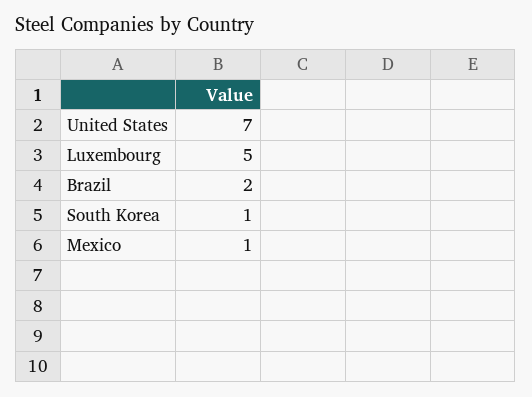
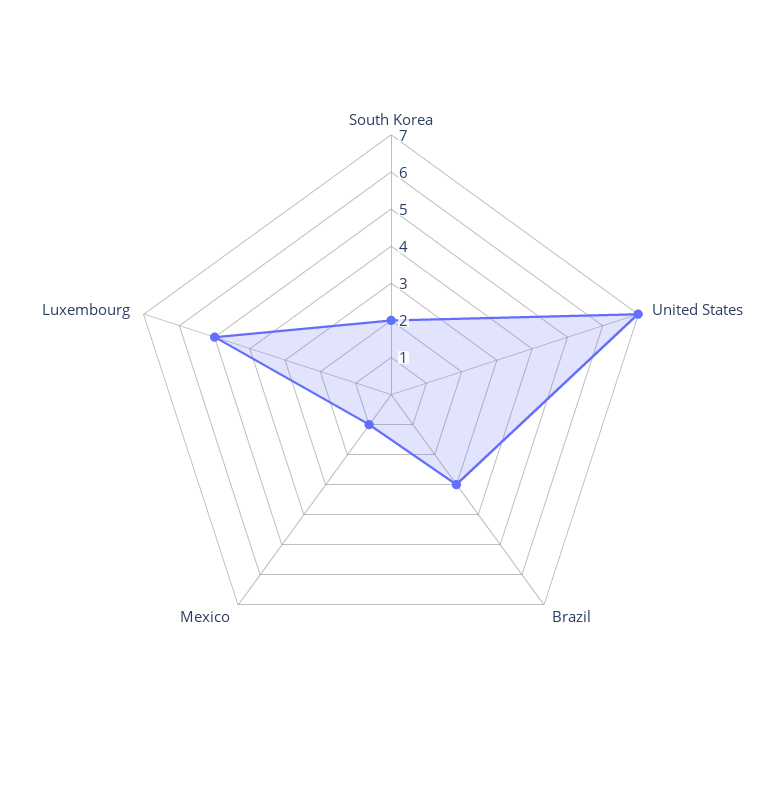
Brazil: 2 -> 3
South Korea: 1 -> 2

